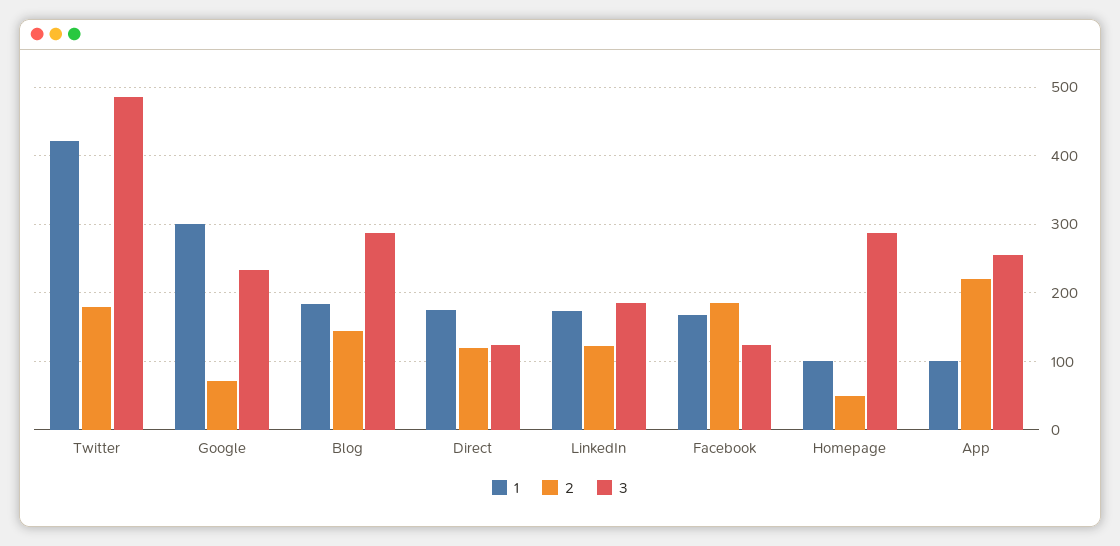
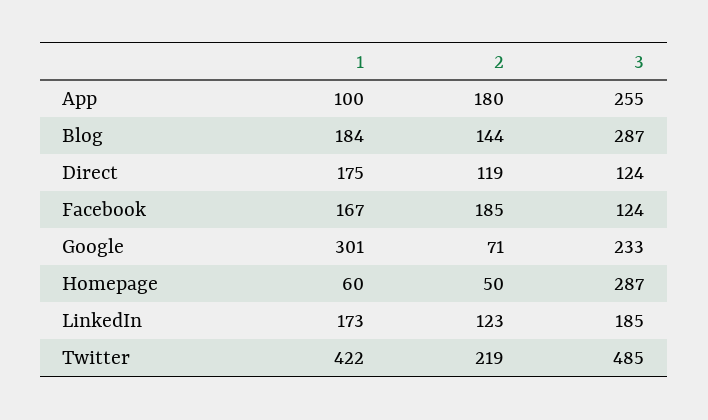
2, Twitter: 180 -> 219
1, Homepage: 100 -> 60
2, App: 220 -> 180

